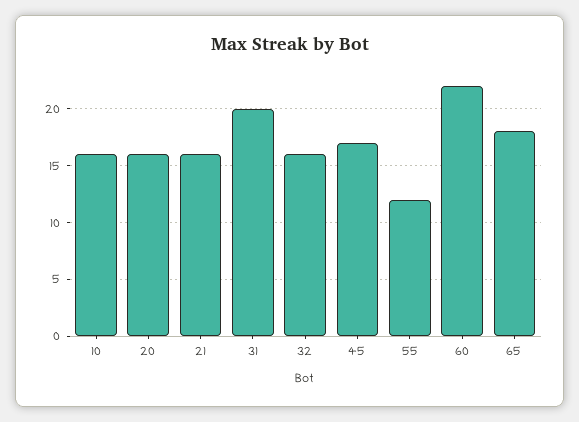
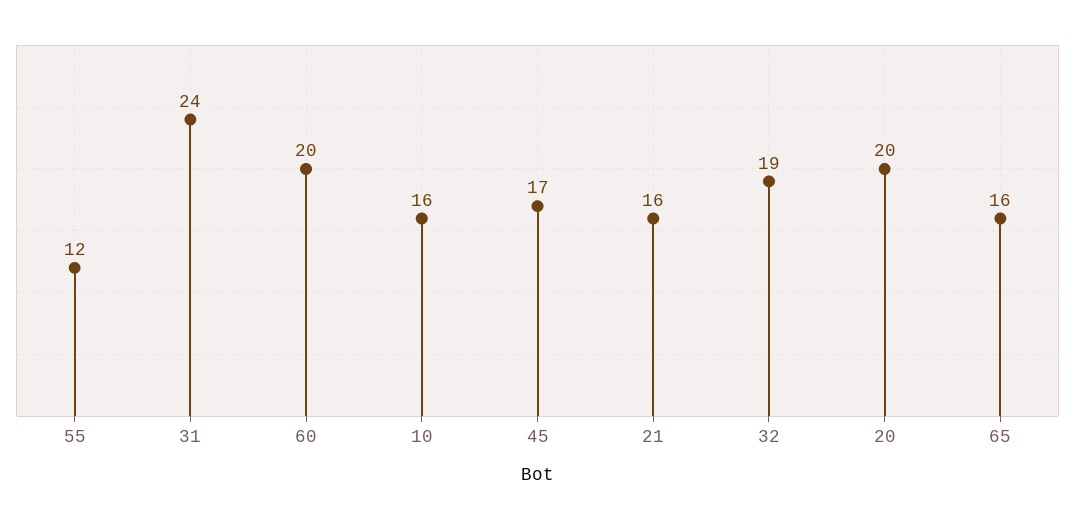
20: 16 -> 20
31: 20 -> 24
32: 16 -> 19
60: 22 -> 20
65: 18 -> 16

